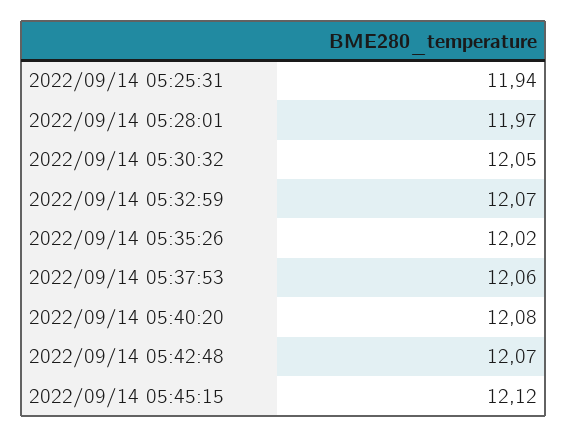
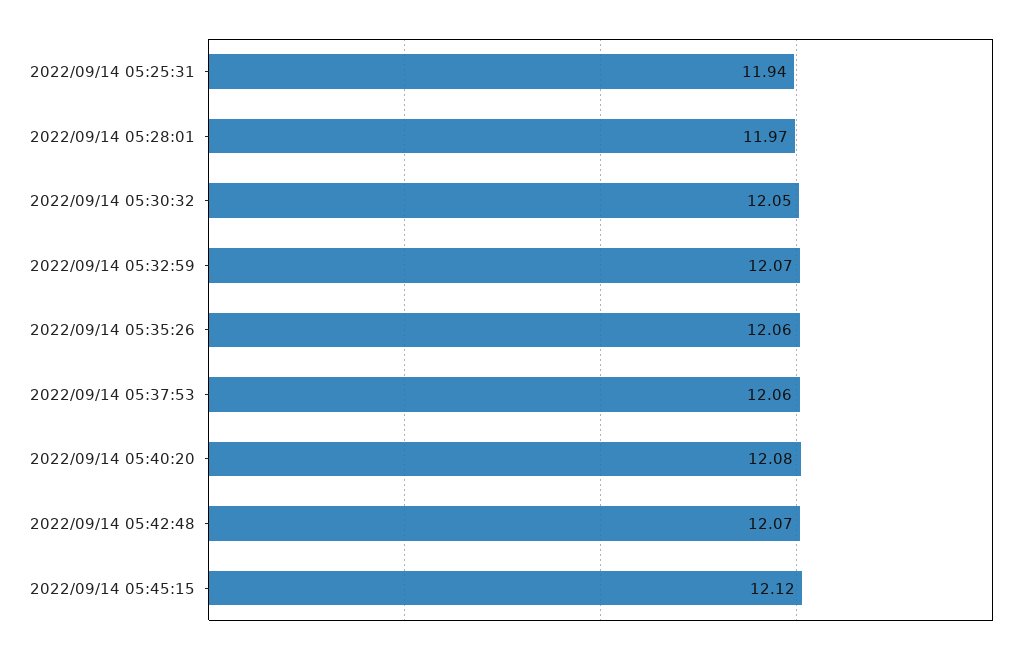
2022/09/14 05:35:26: 12.02 -> 12.06

